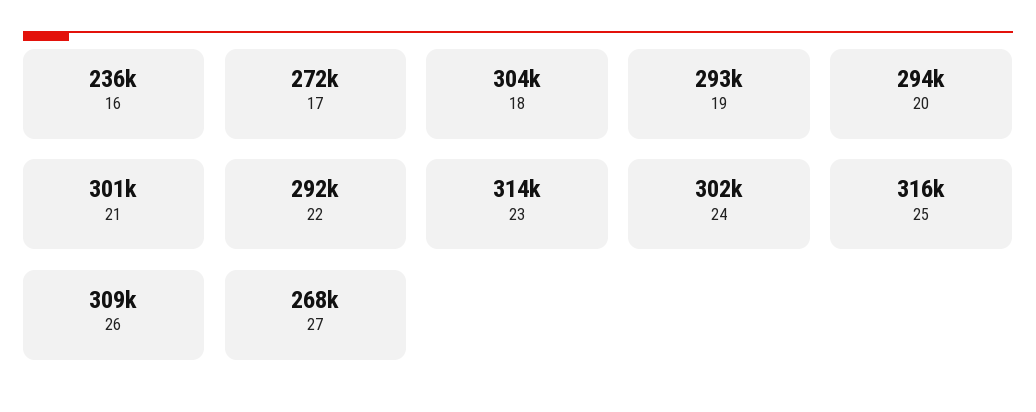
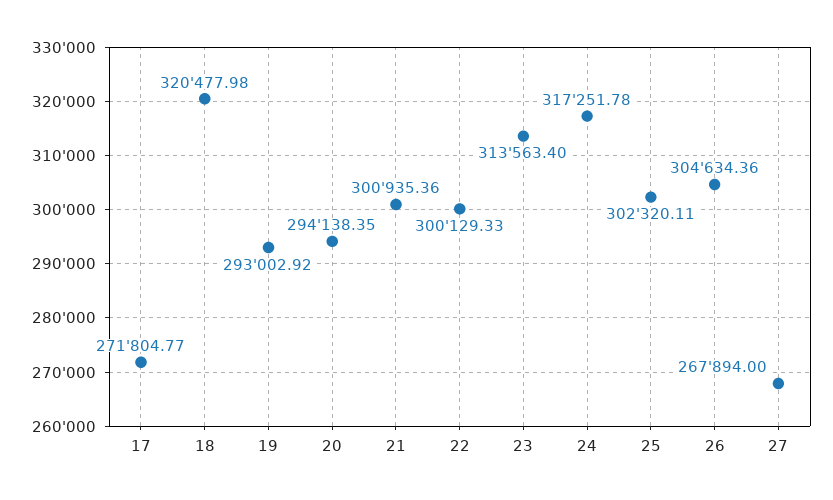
16: 236000 -> none
18: 304000 -> 320477.98
22: 292000 -> 300129.33
24: 302000 -> 317251.78
25: 316000 -> 302320.11
26: 309000 -> 304634.36

